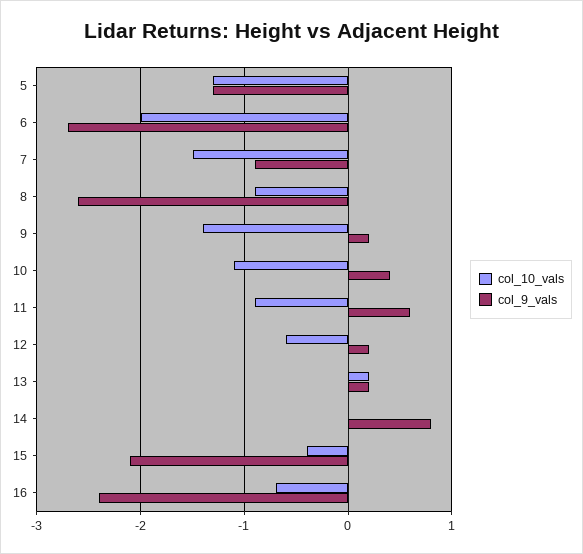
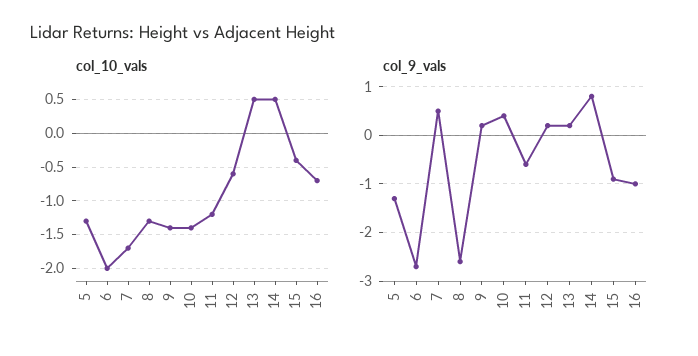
col_10_vals, 7: -1.5 -> -1.7
col_9_vals, 7: -0.9 -> 0.5
col_10_vals, 8: -0.9 -> -1.3
col_10_vals, 10: -1.1 -> -1.4
col_10_vals, 11: -0.9 -> -1.2
col_9_vals, 11: 0.6 -> -0.5
col_10_vals, 13: 0.2 -> 0.5
col_10_vals, 14: 0 -> 0.5
col_9_vals, 15: -2.1 -> -1
col_9_vals, 16: -2.4 -> -1

